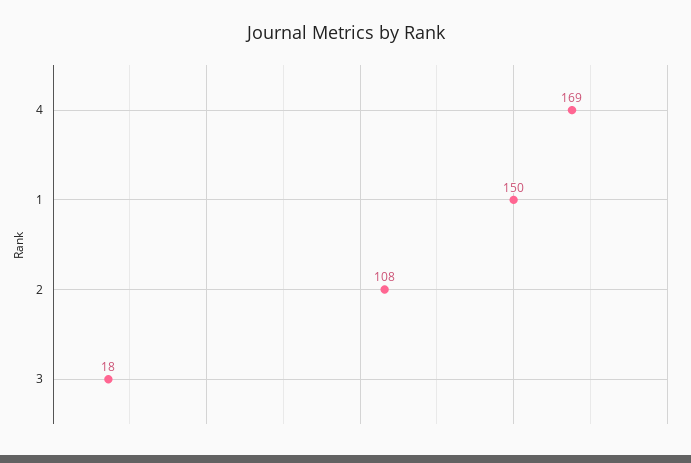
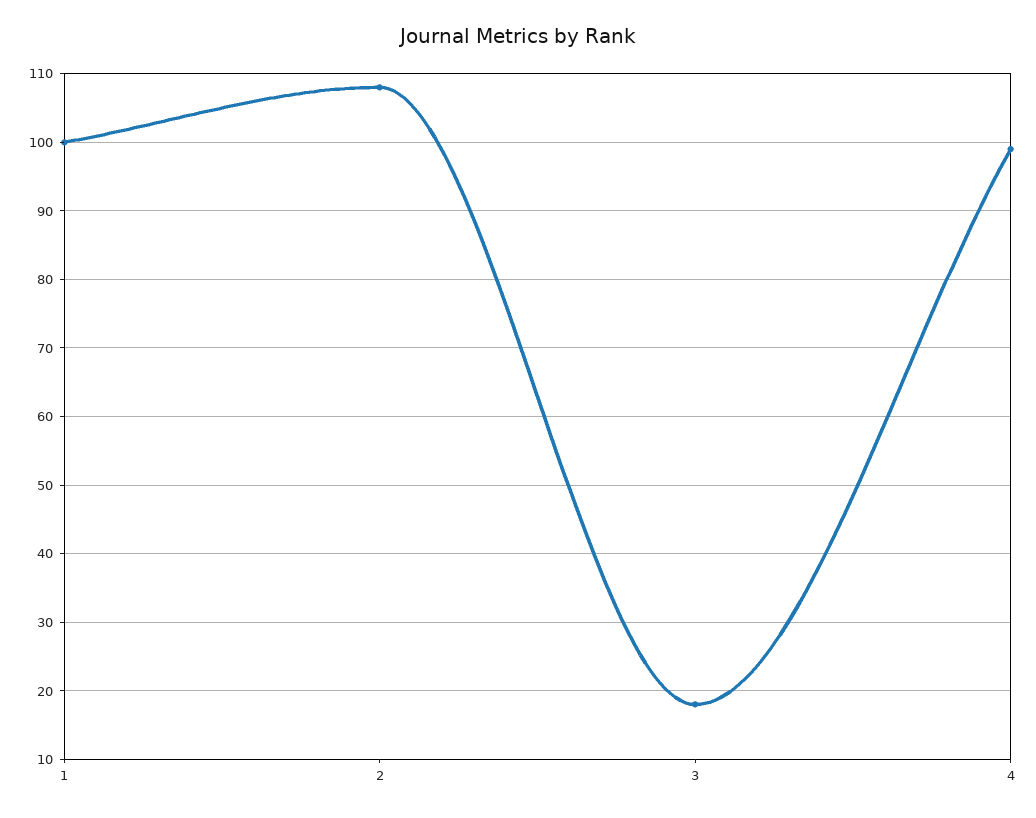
4: 169 -> 99
1: 150 -> 100

